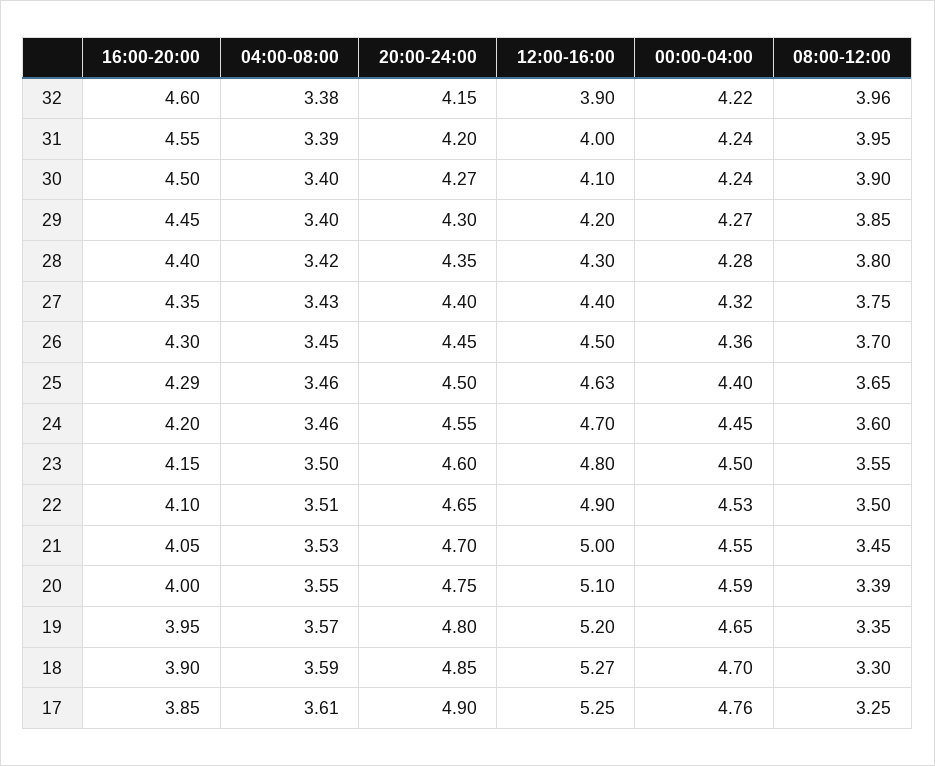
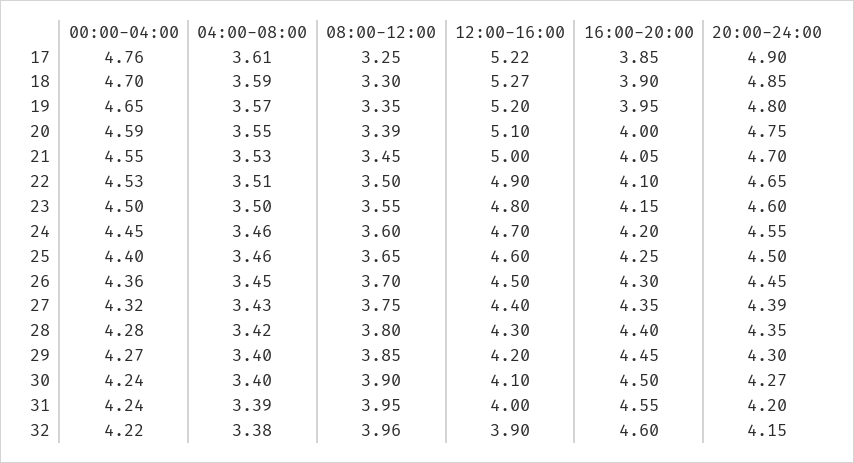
20:00-24:00, 27: 4.4 -> 4.39
16:00-20:00, 25: 4.29 -> 4.25
12:00-16:00, 25: 4.63 -> 4.6
12:00-16:00, 17: 5.25 -> 5.22

